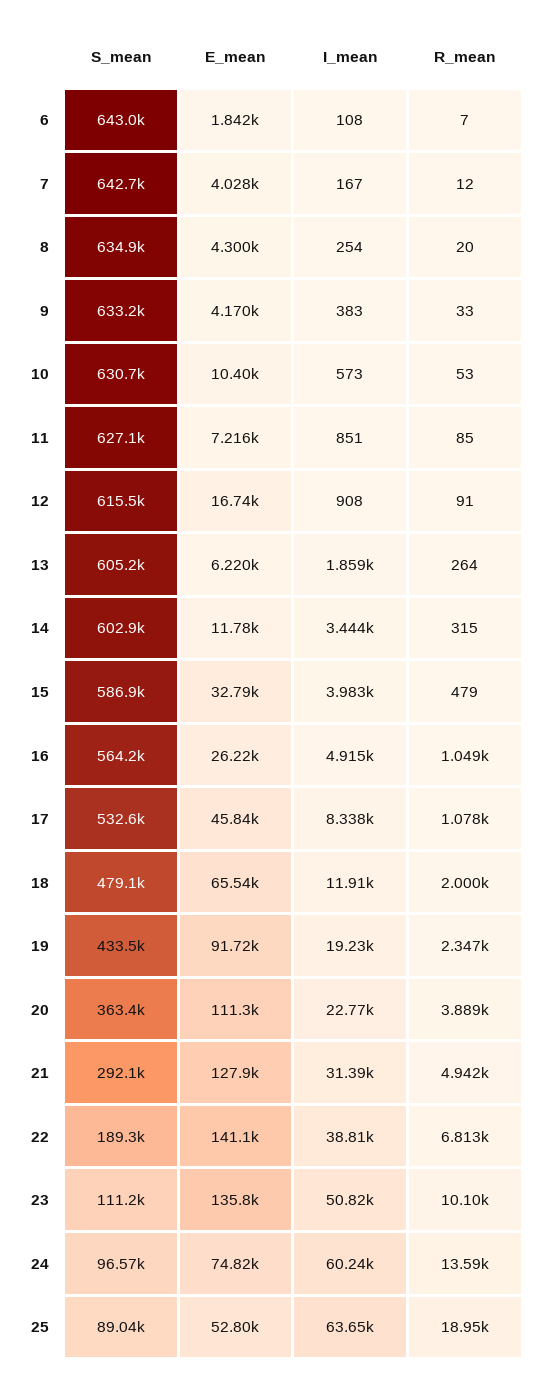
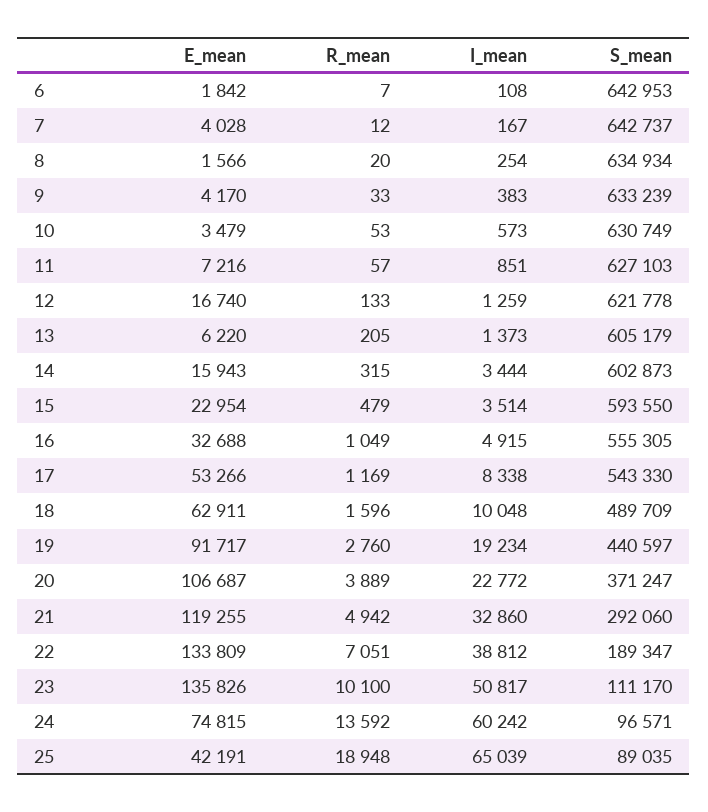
E_mean, 8: 4300 -> 1566
E_mean, 10: 10400 -> 3479
R_mean, 11: 85 -> 57
S_mean, 12: 615500 -> 621778
I_mean, 12: 908 -> 1259
R_mean, 12: 91 -> 133
I_mean, 13: 1859 -> 1373
R_mean, 13: 264 -> 205
E_mean, 14: 11780 -> 15943
S_mean, 15: 586900 -> 593550
E_mean, 15: 32790 -> 22954
I_mean, 15: 3983 -> 3514
S_mean, 16: 564200 -> 555305
E_mean, 16: 26220 -> 32688
S_mean, 17: 532600 -> 543330
E_mean, 17: 45840 -> 53266
R_mean, 17: 1078 -> 1169
S_mean, 18: 479100 -> 489709
E_mean, 18: 65540 -> 62911
I_mean, 18: 11910 -> 10048
R_mean, 18: 2000 -> 1596
S_mean, 19: 433500 -> 440597
R_mean, 19: 2347 -> 2760
S_mean, 20: 363400 -> 371247
E_mean, 20: 111300 -> 106687
E_mean, 21: 127900 -> 119255
I_mean, 21: 31390 -> 32860
E_mean, 22: 141100 -> 133809
R_mean, 22: 6813 -> 7051
E_mean, 25: 52800 -> 42191
I_mean, 25: 63650 -> 65039

